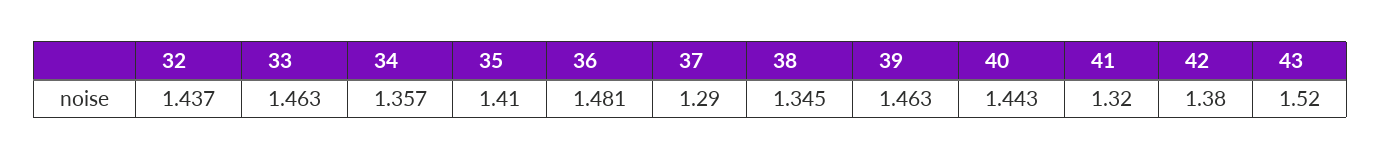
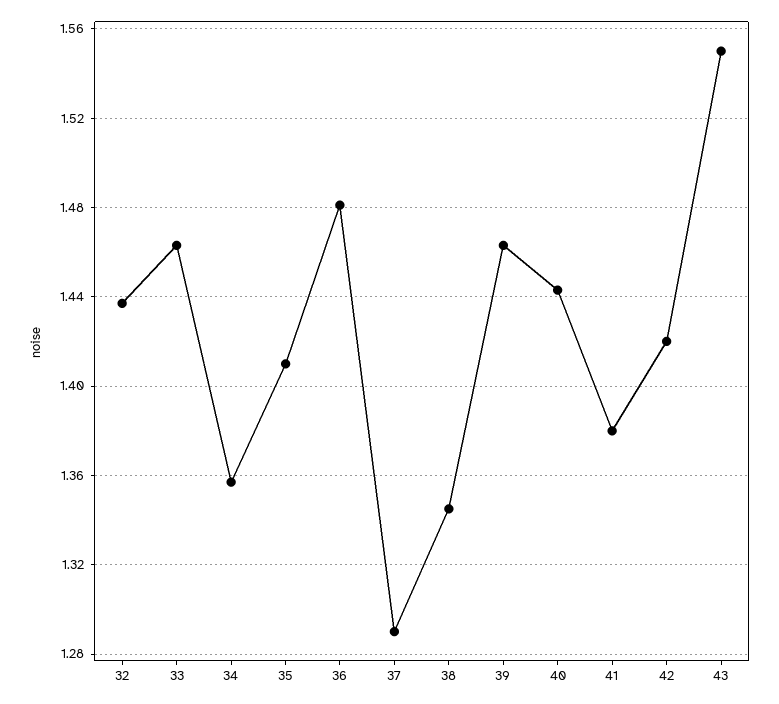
41: 1.32 -> 1.38
42: 1.38 -> 1.42
43: 1.52 -> 1.55

